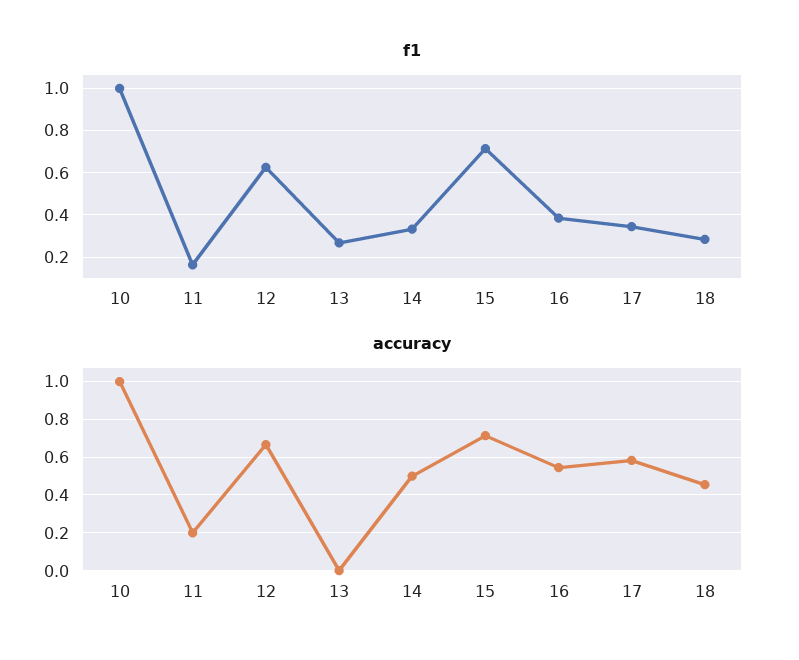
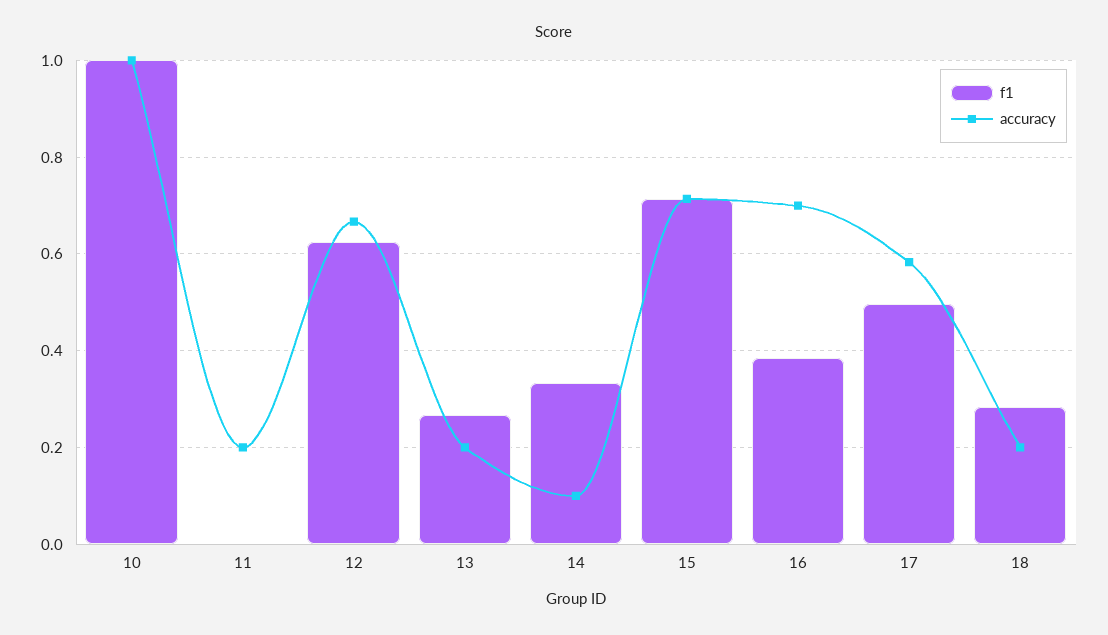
f1, 11: 0.15 -> 0
f1, 17: 0.35 -> 0.5
accuracy, 13: 0 -> 0.2
accuracy, 14: 0.5 -> 0.1
accuracy, 16: 0.55 -> 0.7
accuracy, 18: 0.45 -> 0.2

